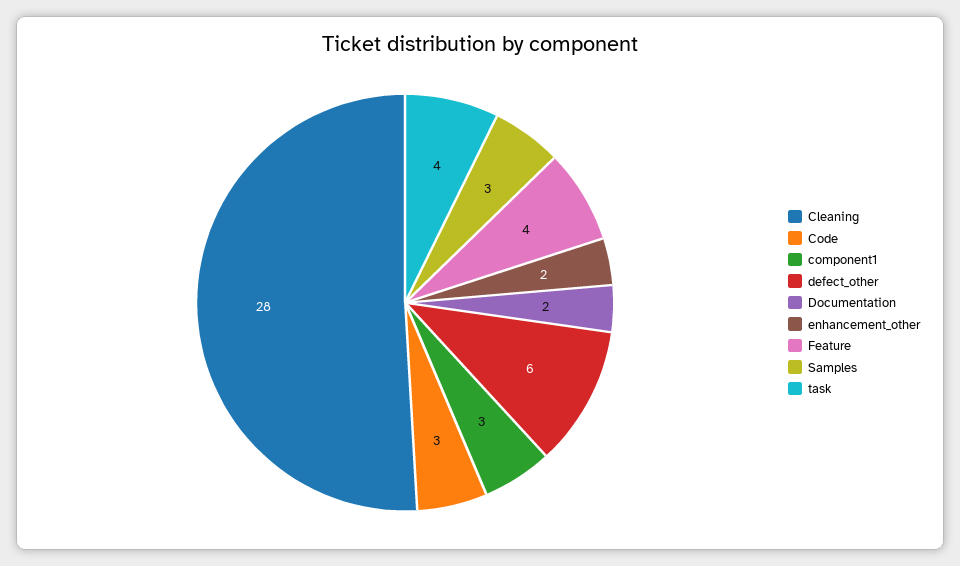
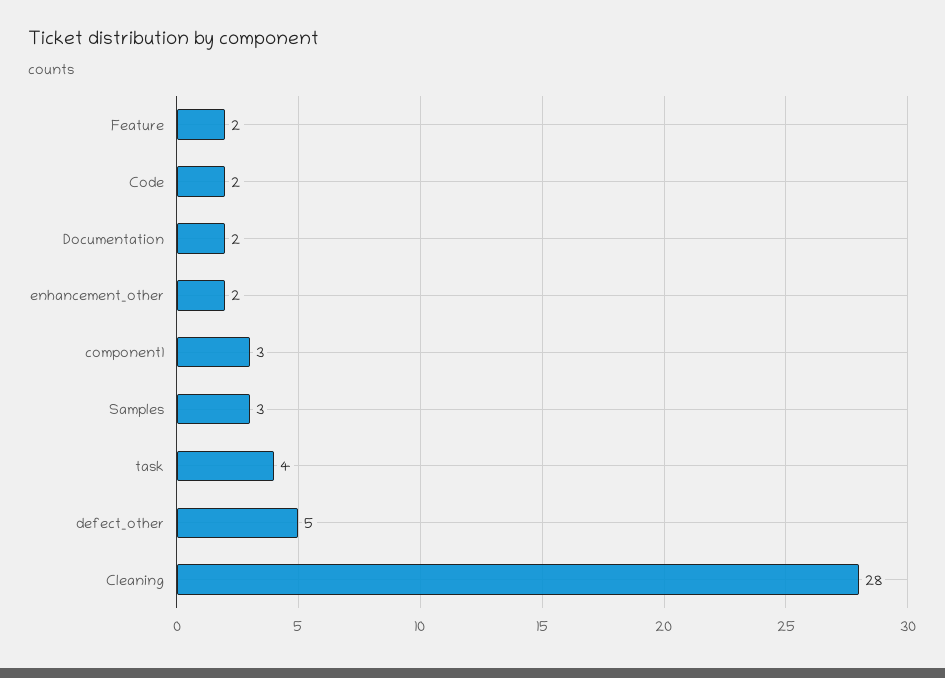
Code: 3 -> 2
defect_other: 6 -> 5
Feature: 4 -> 2

